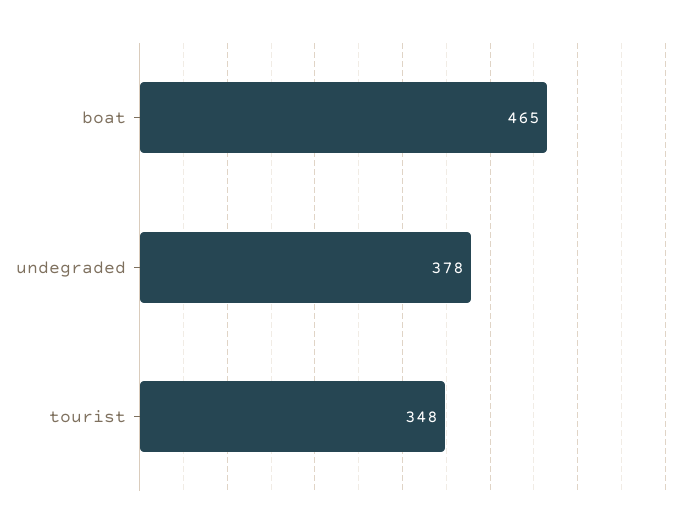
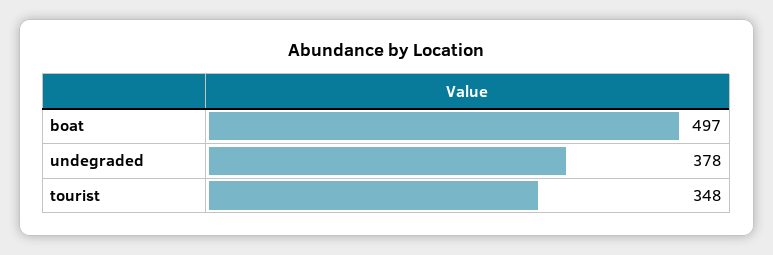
boat: 465 -> 497

